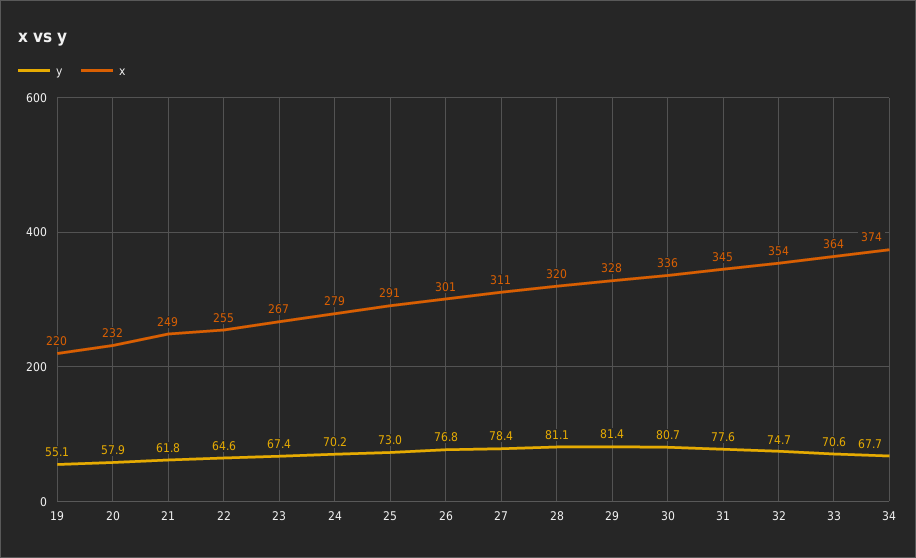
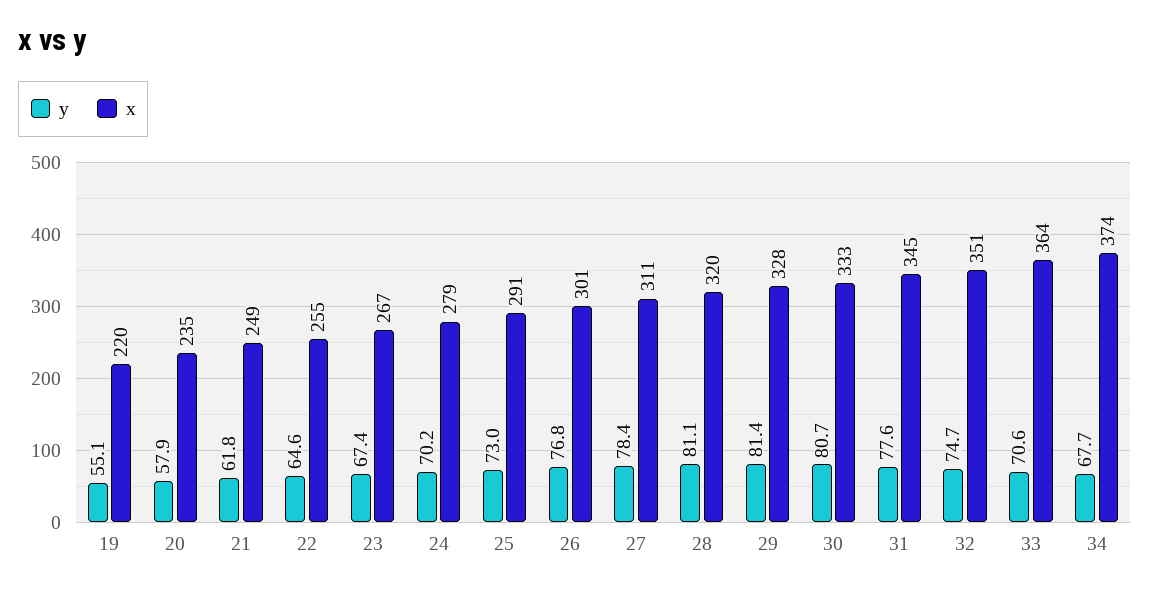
x, 20: 232 -> 235
x, 30: 336 -> 333
x, 32: 354 -> 351

